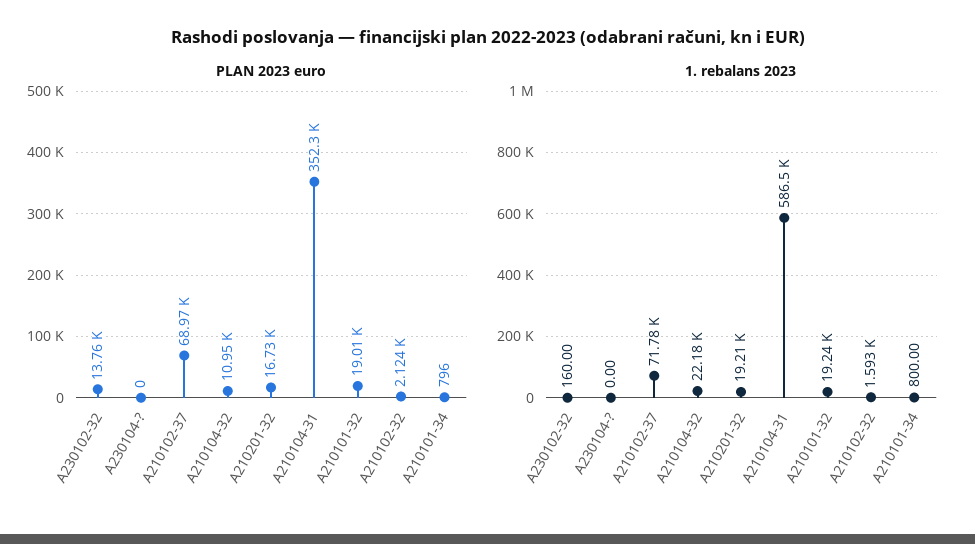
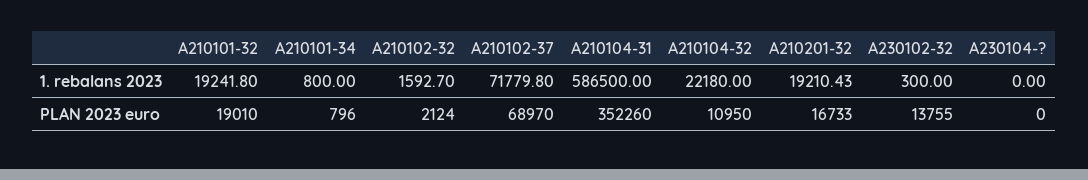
1. rebalans 2023, A230102-32: 160 -> 300

